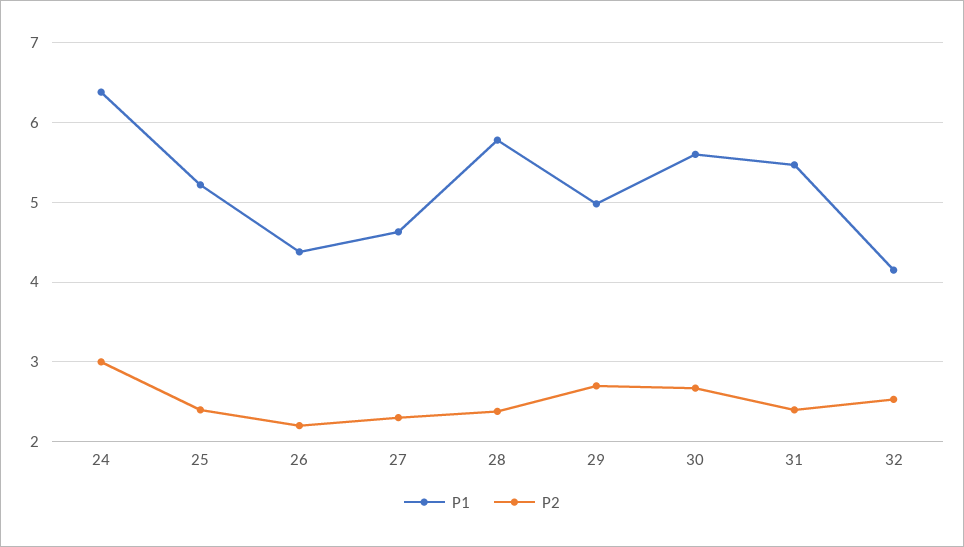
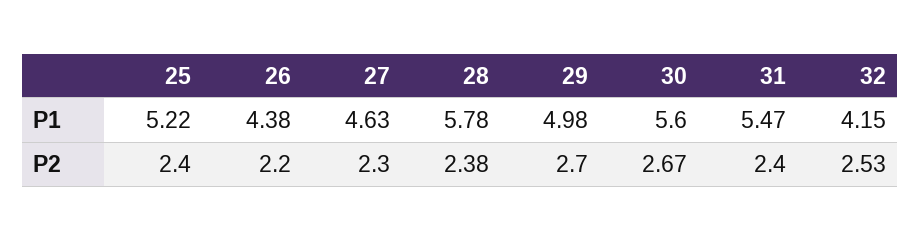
P1, 24: 6.4 -> none
P2, 24: 3 -> none

